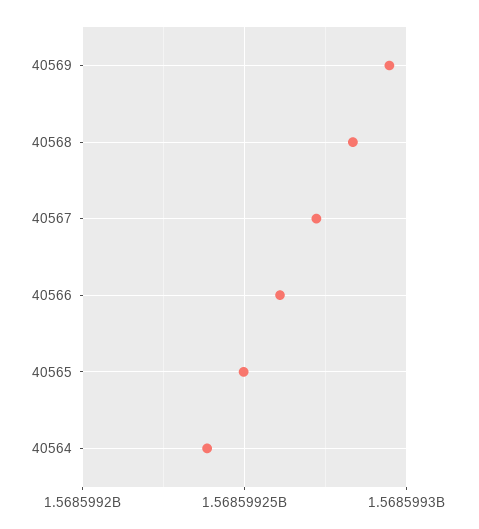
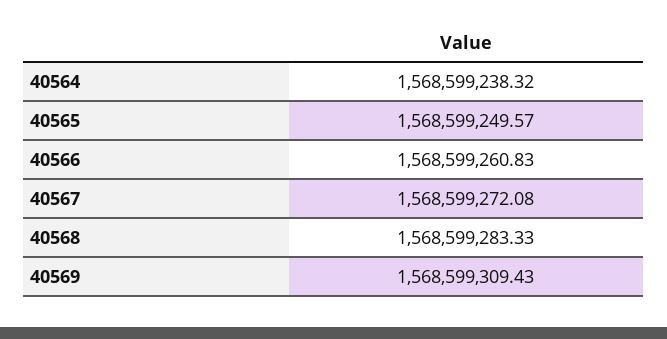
40569: 1568599295 -> 1568599309.43

